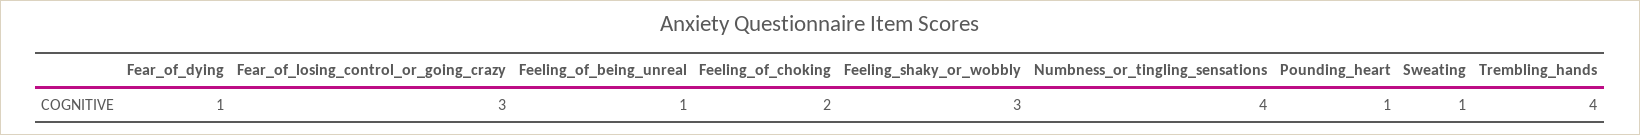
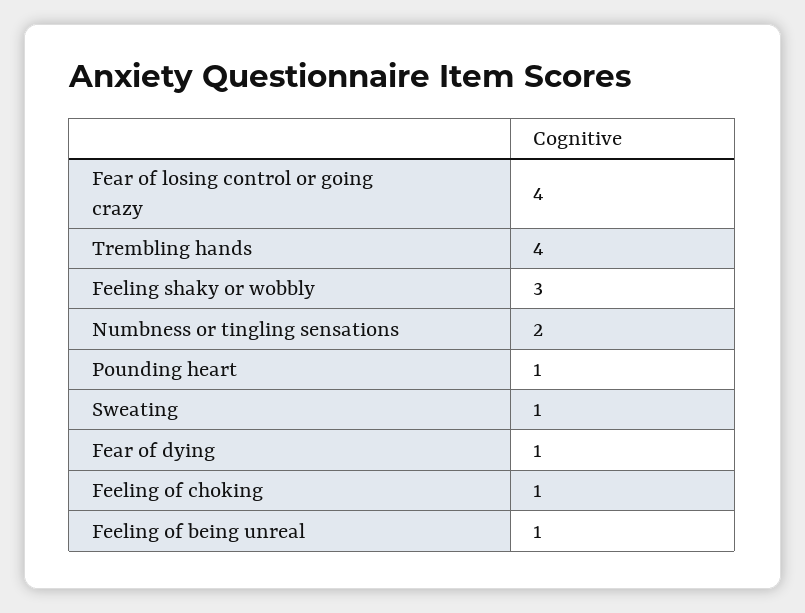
Fear_of_losing_control_or_going_crazy: 3 -> 4
Feeling_of_choking: 2 -> 1
Numbness_or_tingling_sensations: 4 -> 2

